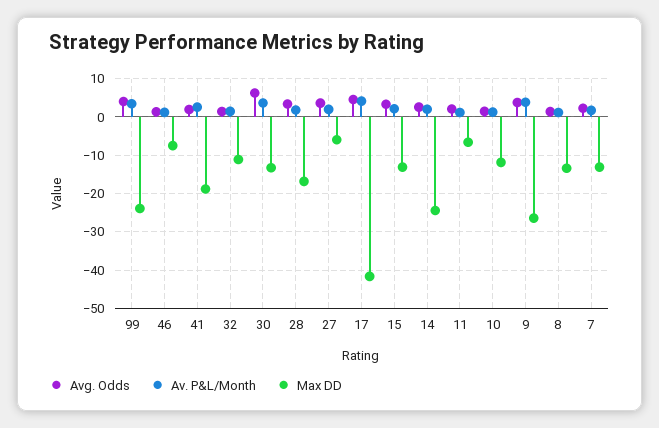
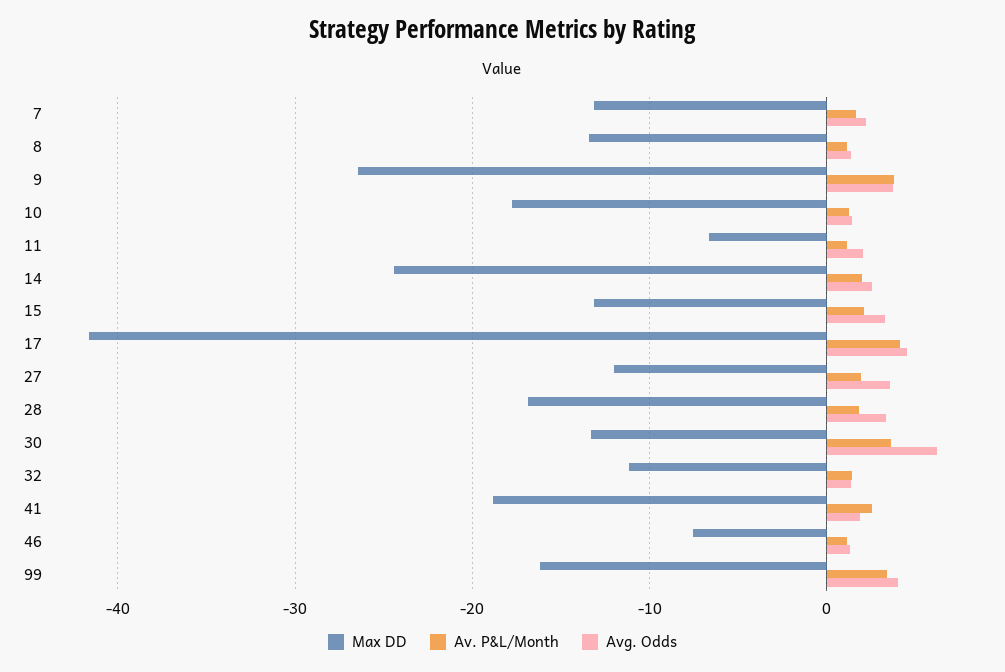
Max DD, 99: -24 -> -16
Max DD, 27: -6 -> -12
Max DD, 10: -12 -> -18

